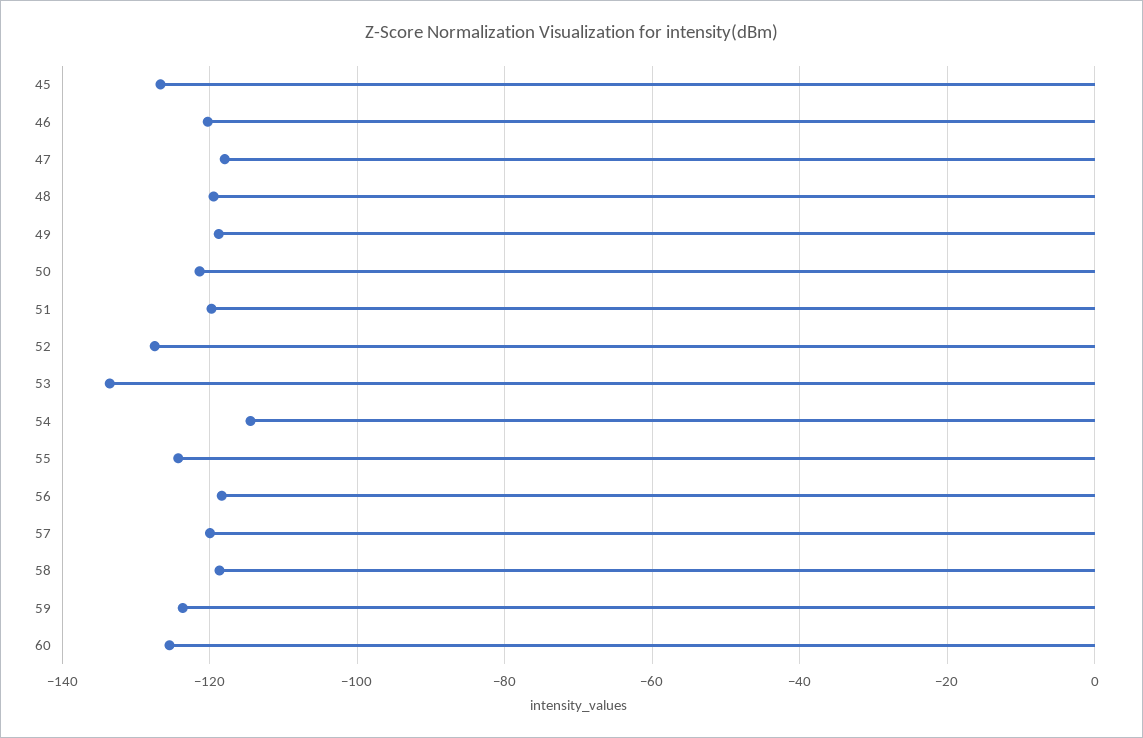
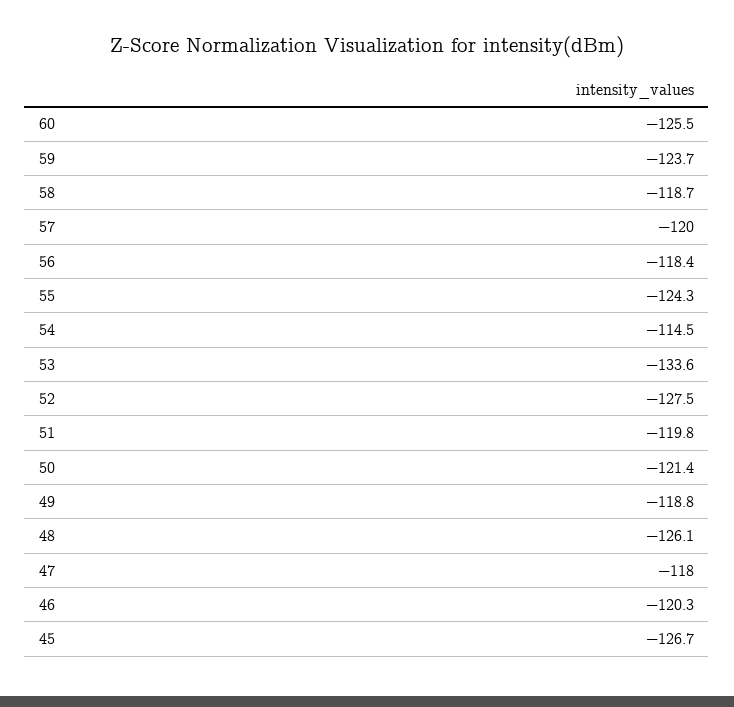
48: -120 -> -126.1

